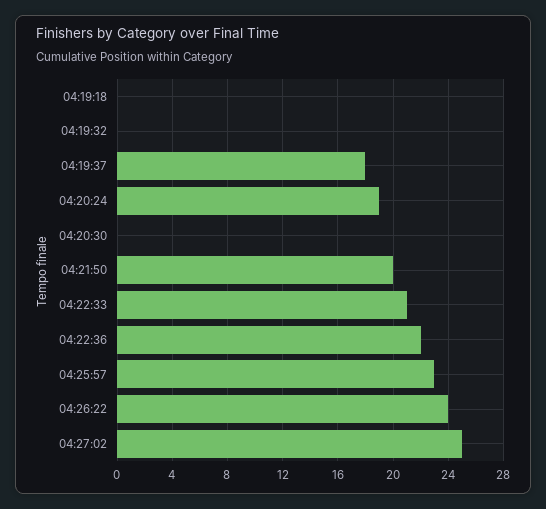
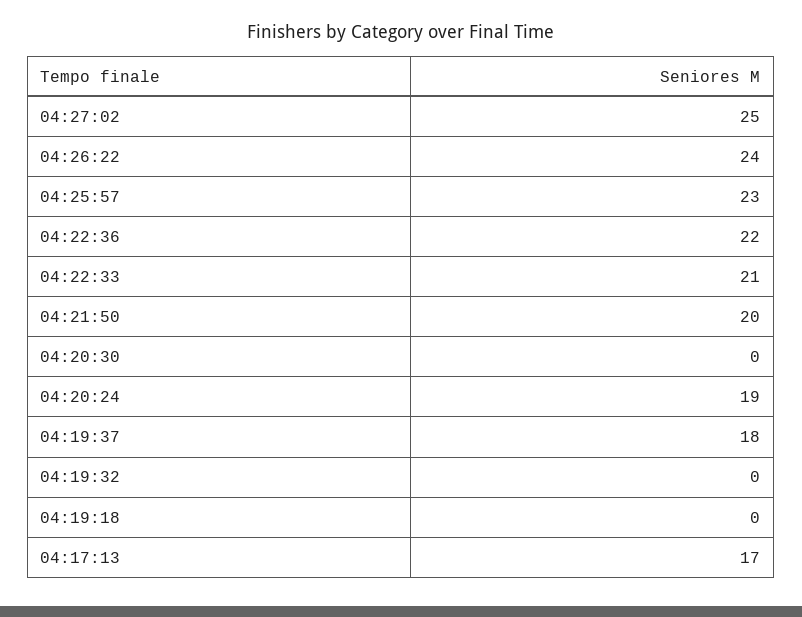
04:17:13: none -> 17

